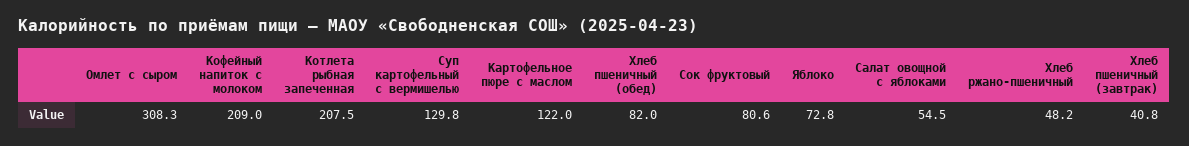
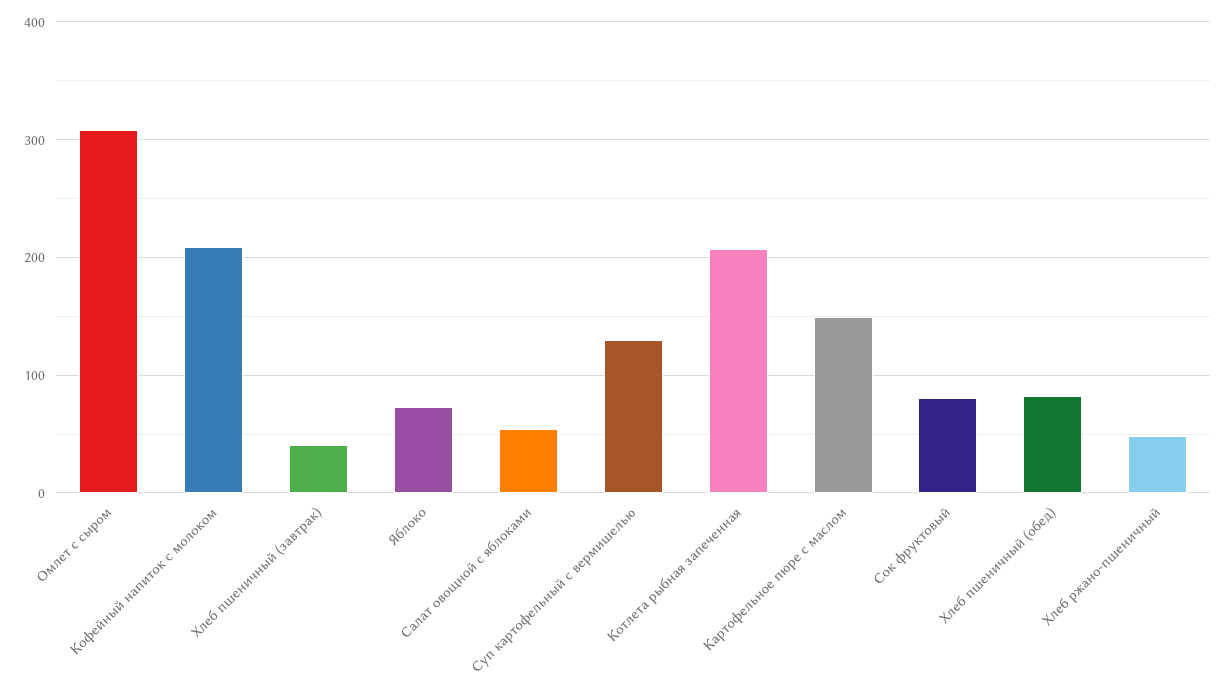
Картофельное пюре с маслом: 122 -> 150

